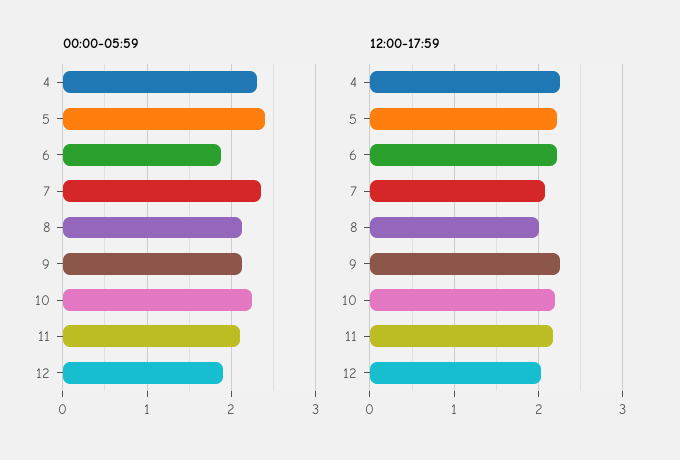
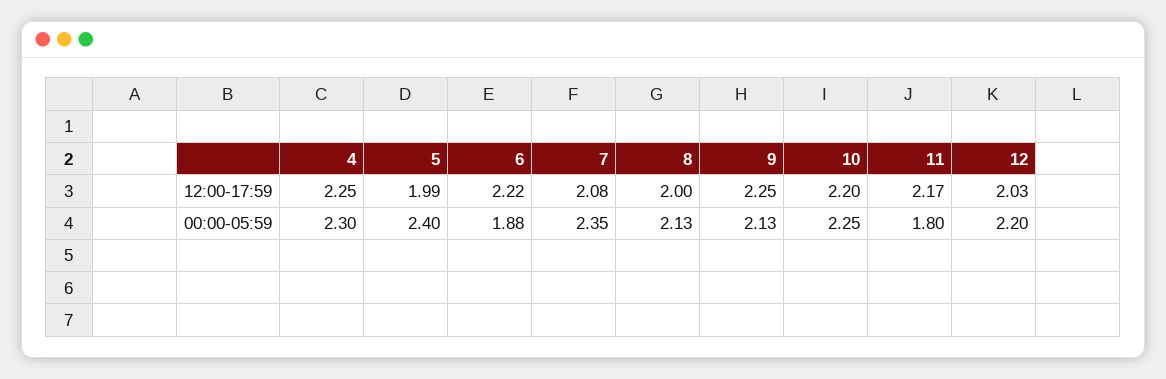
00:00-05:59, 11: 2.1 -> 1.8
00:00-05:59, 12: 1.9 -> 2.2
12:00-17:59, 5: 2.2 -> 1.99

